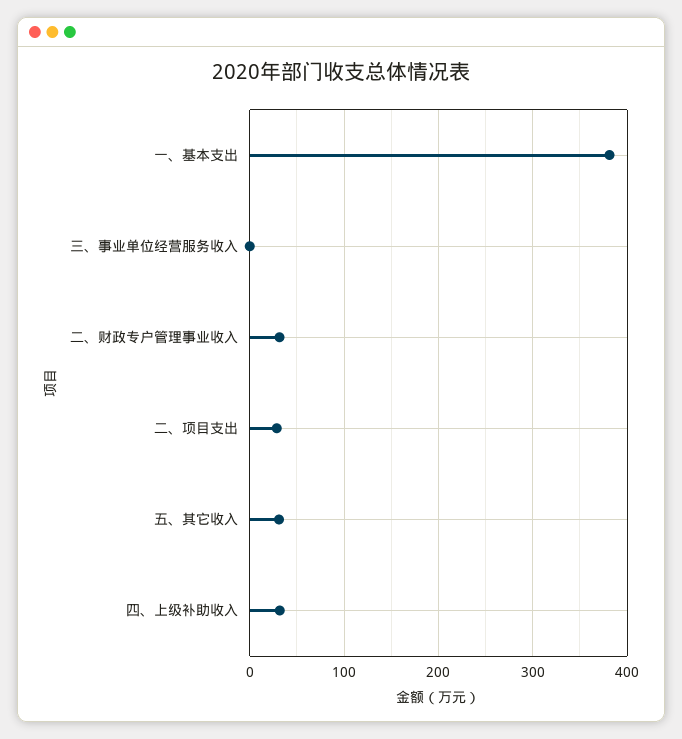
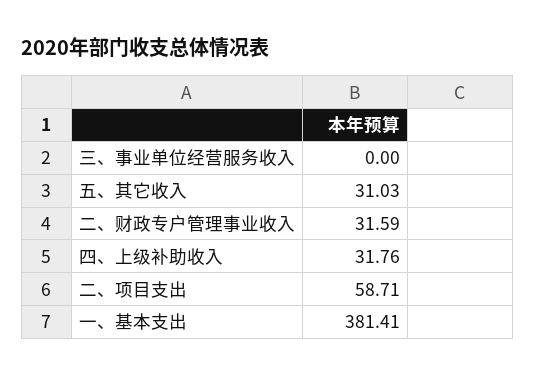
二、项目支出: 30 -> 58.71

